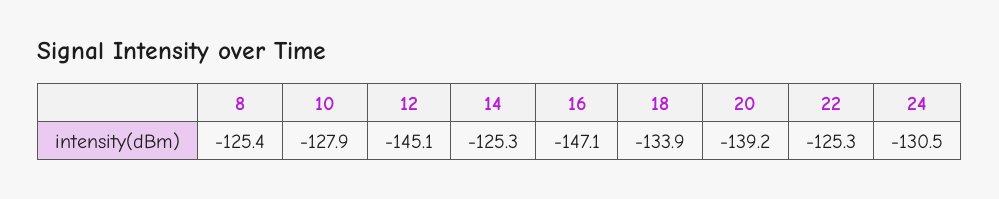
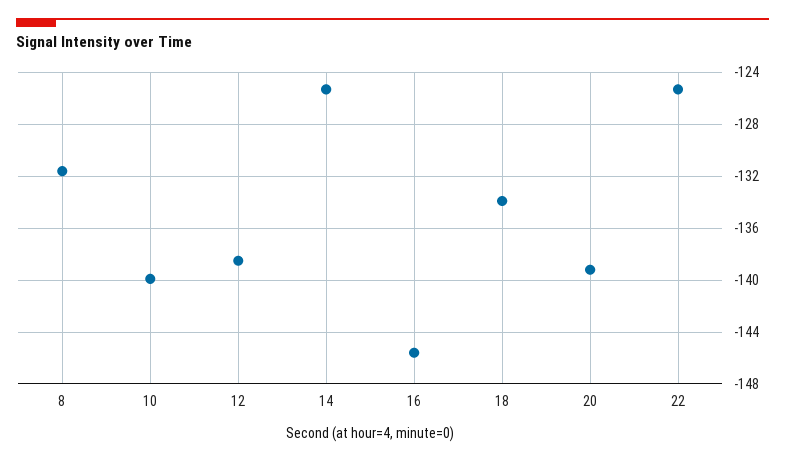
8: -125.4 -> -131.5
10: -127.9 -> -140
12: -145.1 -> -138.5
16: -147.1 -> -145.5
24: -130.5 -> none

